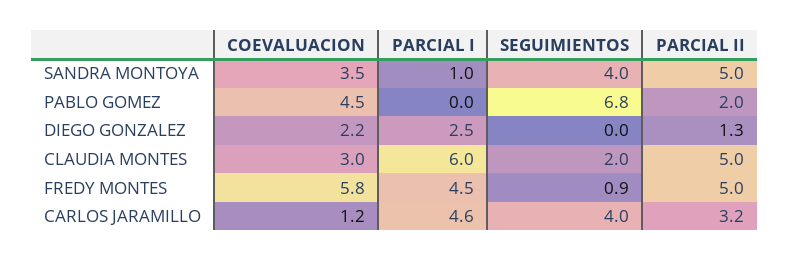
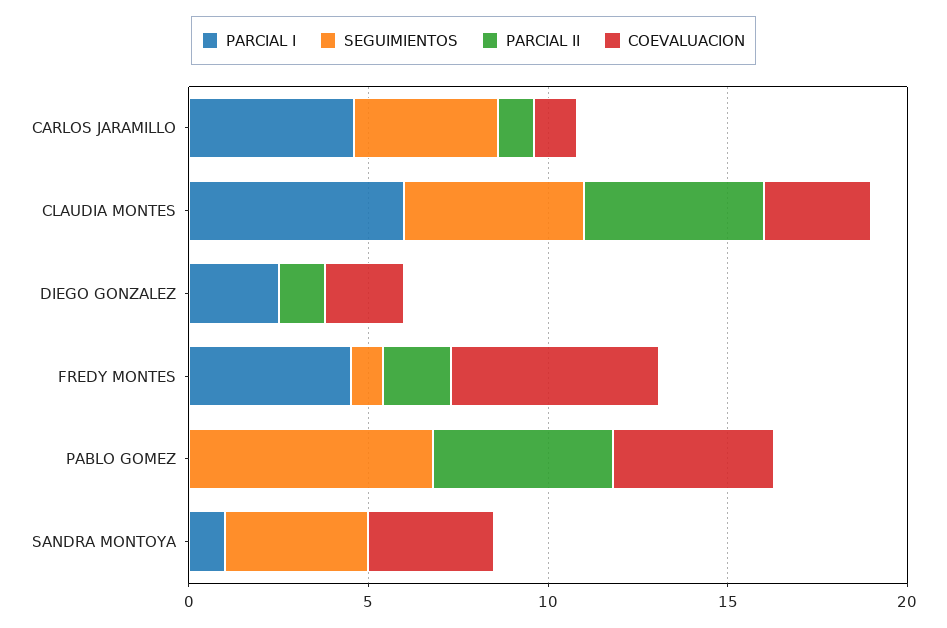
PARCIAL II, SANDRA MONTOYA: 5 -> 0
PARCIAL II, PABLO GOMEZ: 2 -> 5
SEGUIMIENTOS, CLAUDIA MONTES: 2 -> 5
PARCIAL II, FREDY MONTES: 5 -> 2
PARCIAL II, CARLOS JARAMILLO: 3.2 -> 1

